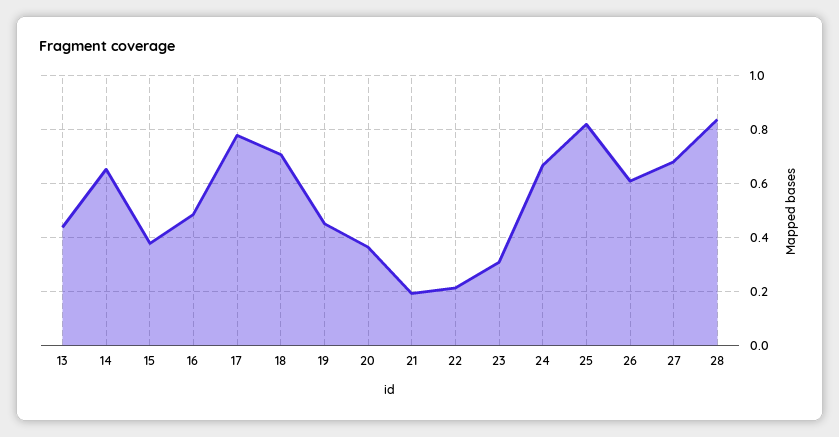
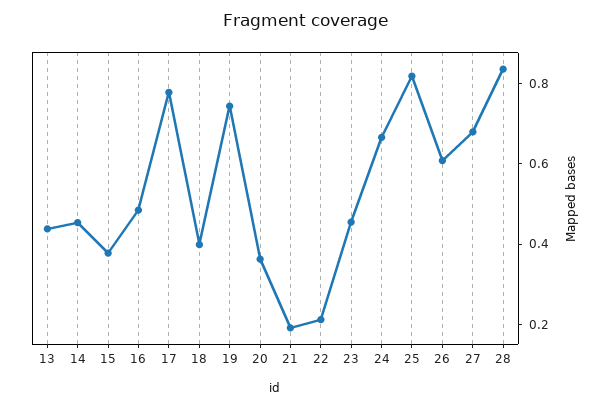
14: 0.65 -> 0.45
18: 0.7 -> 0.4
19: 0.45 -> 0.75
23: 0.3 -> 0.45

